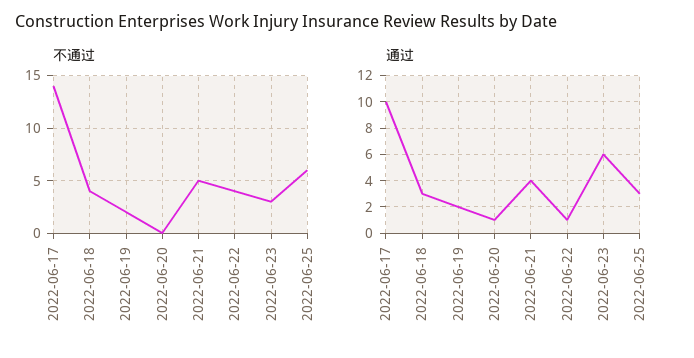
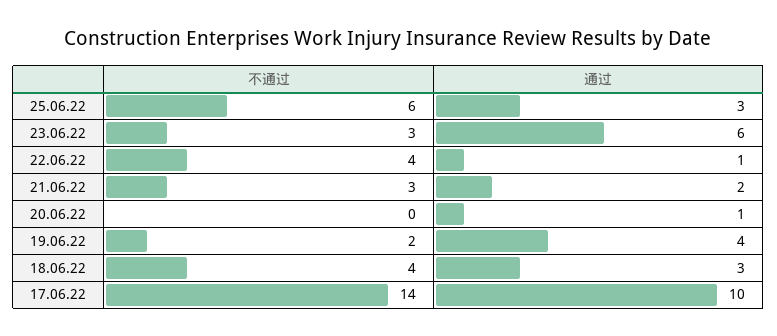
不通过, 2022-06-21: 5 -> 3
通过, 2022-06-19: 2 -> 4
通过, 2022-06-21: 4 -> 2

